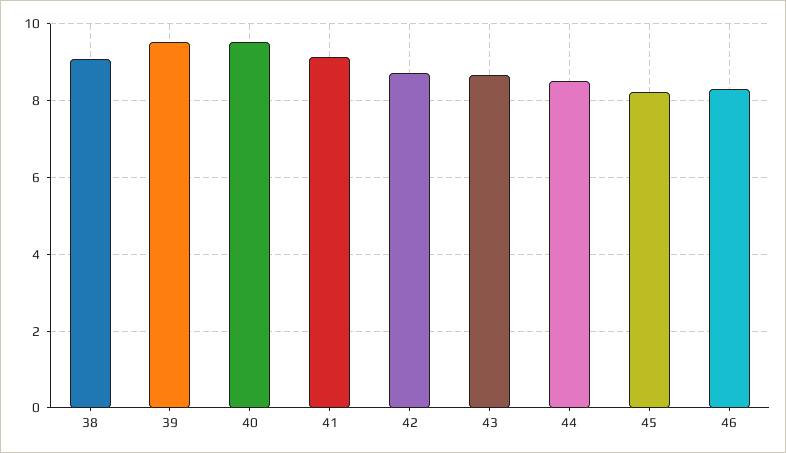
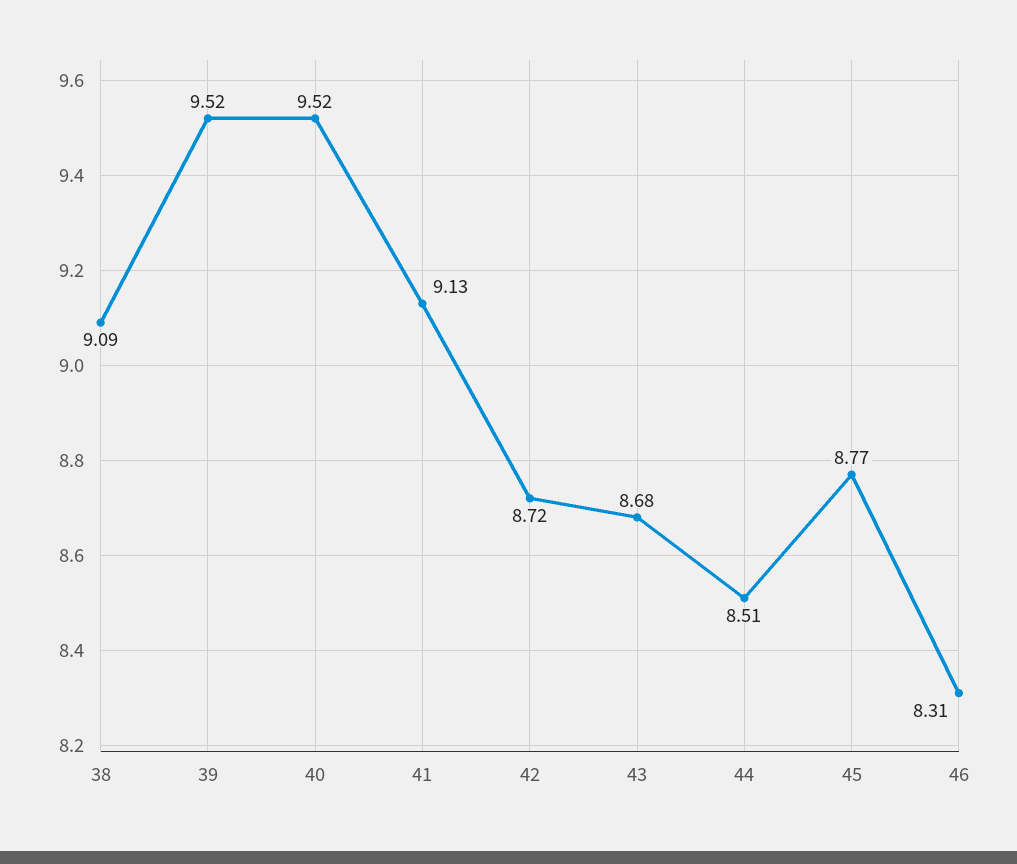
45: 8.2 -> 8.77

